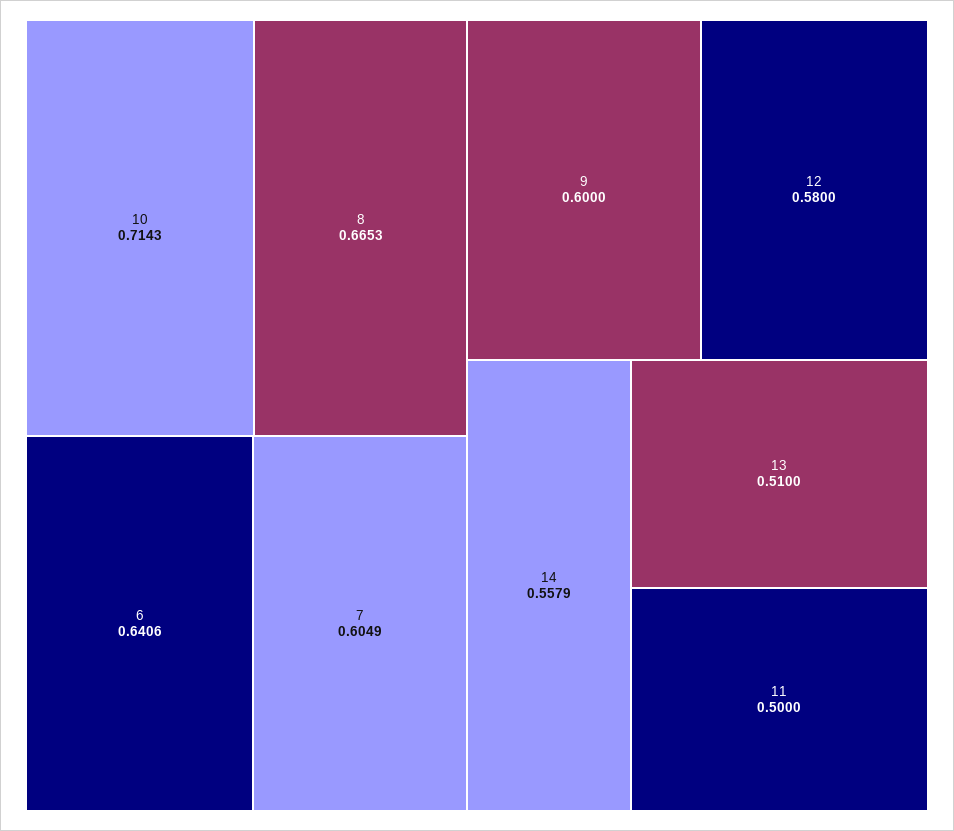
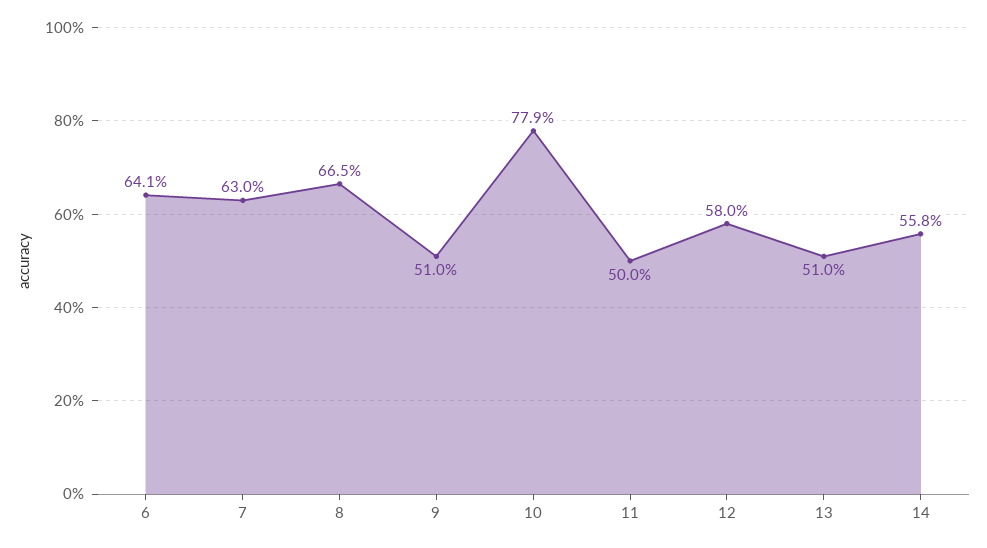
10: 0.7143 -> 0.779
7: 0.6049 -> 0.63
9: 0.6 -> 0.51

